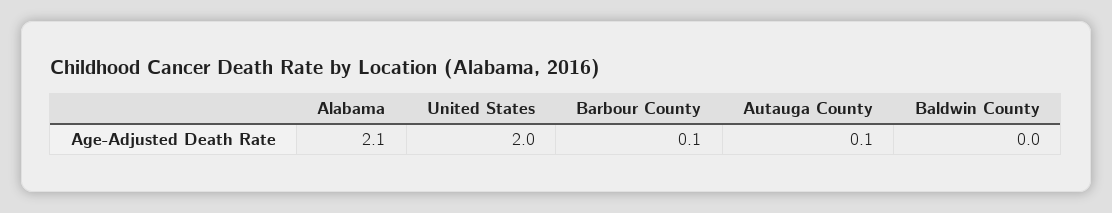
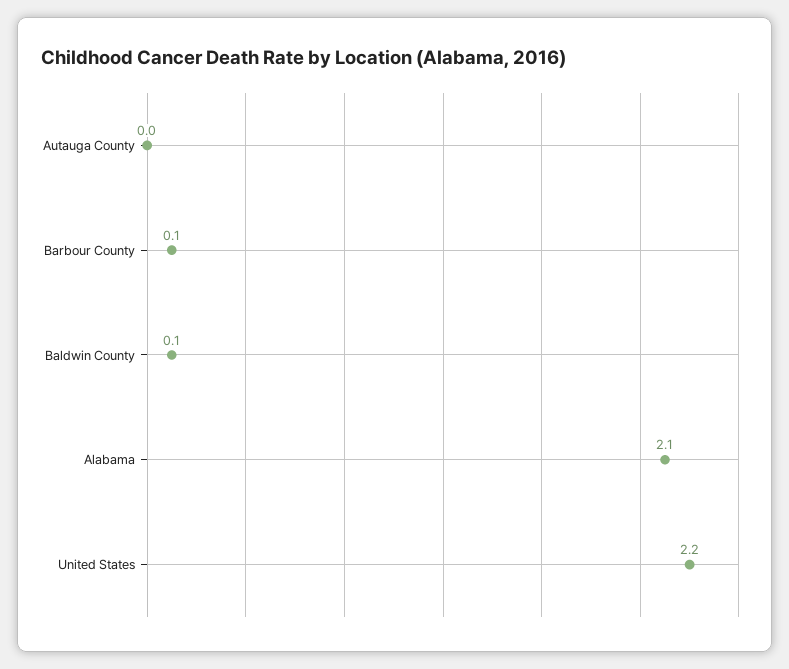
United States: 2 -> 2.2
Autauga County: 0.1 -> 0
Baldwin County: 0 -> 0.1

